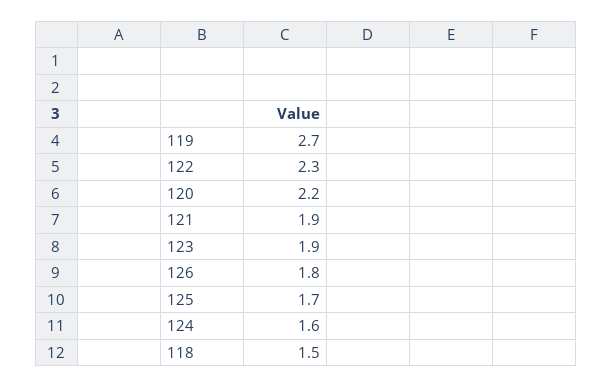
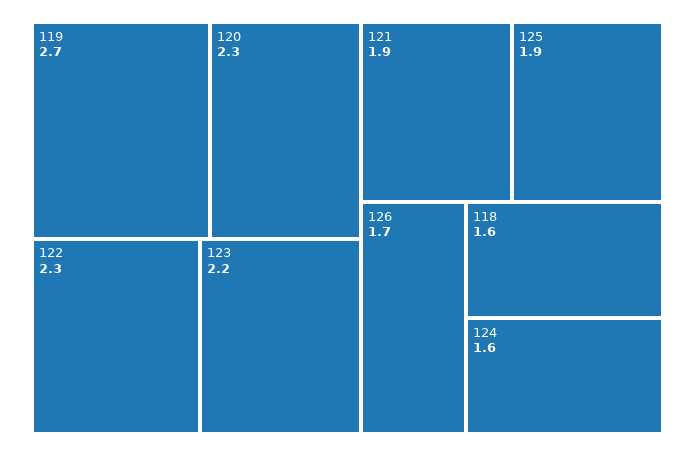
120: 2.2 -> 2.3
123: 1.9 -> 2.2
126: 1.8 -> 1.7
125: 1.7 -> 1.9
118: 1.5 -> 1.6

